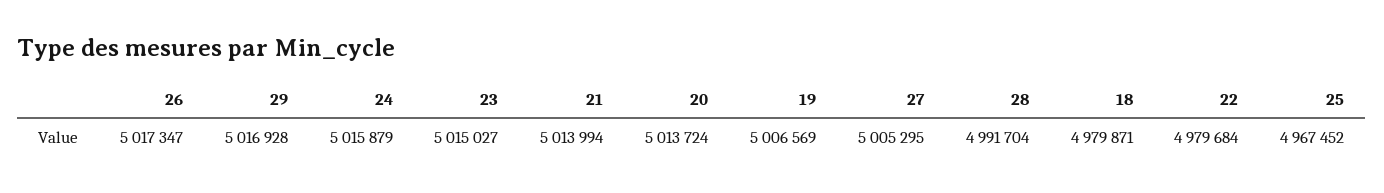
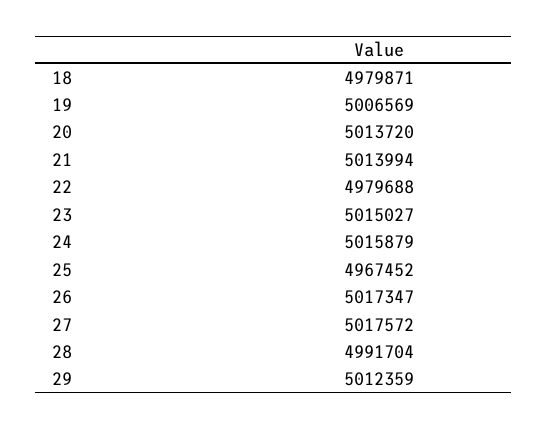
29: 5016928 -> 5012359
20: 5013724 -> 5013720
27: 5005295 -> 5017572
22: 4979684 -> 4979688

